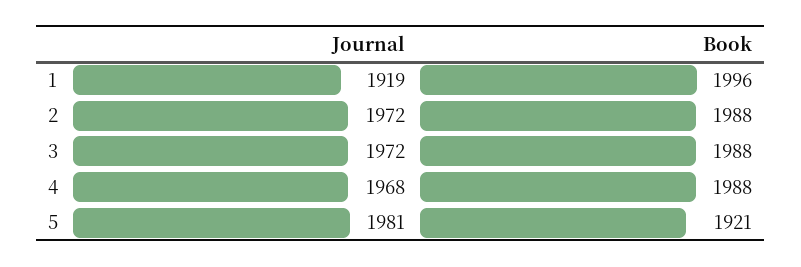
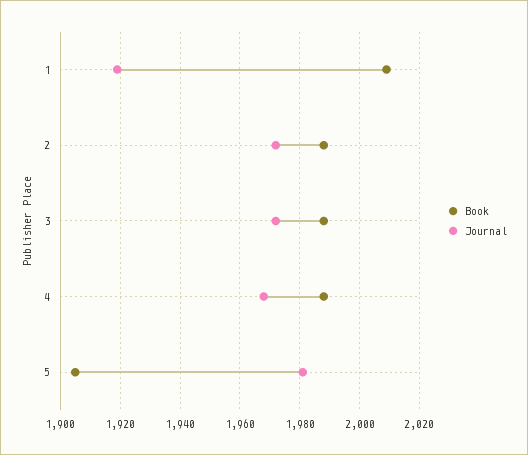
Book, 1: 1996 -> 2010
Book, 5: 1921 -> 1905

